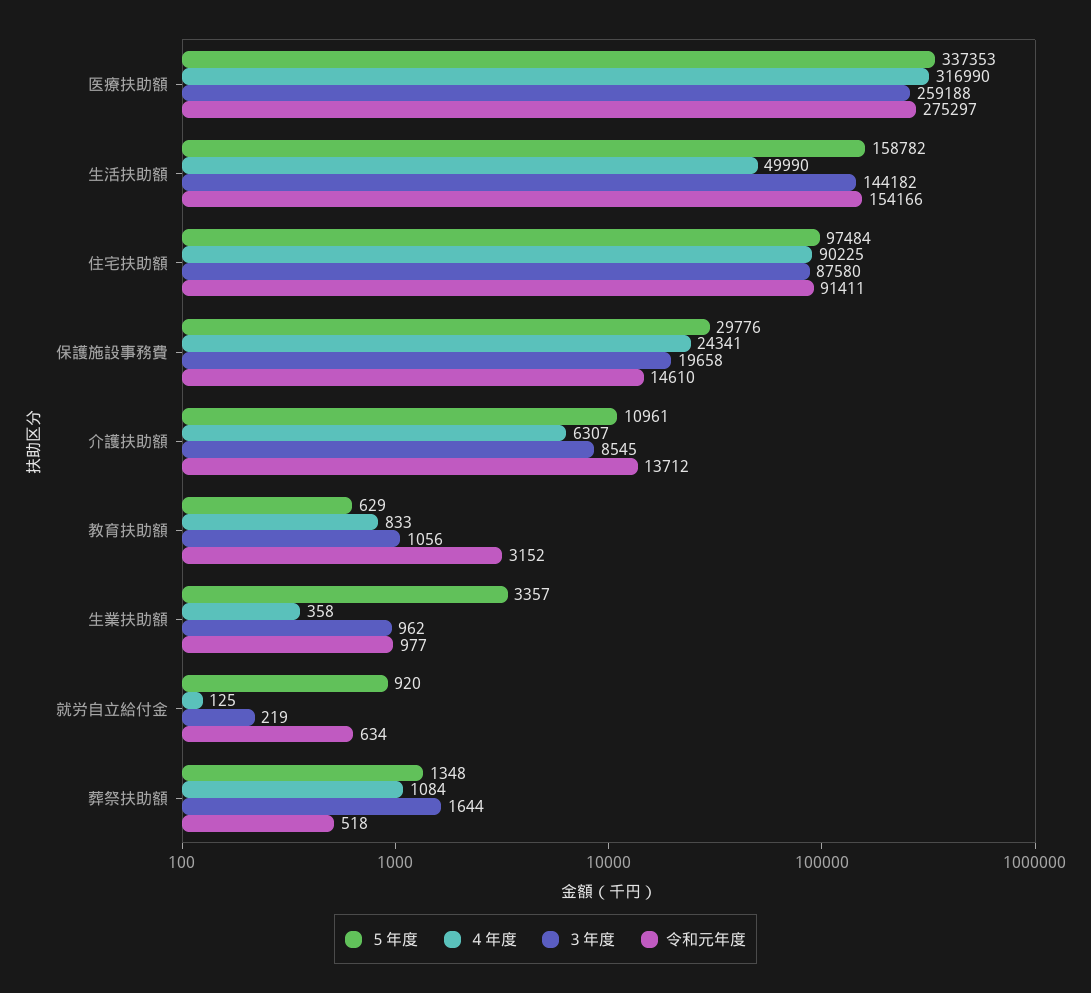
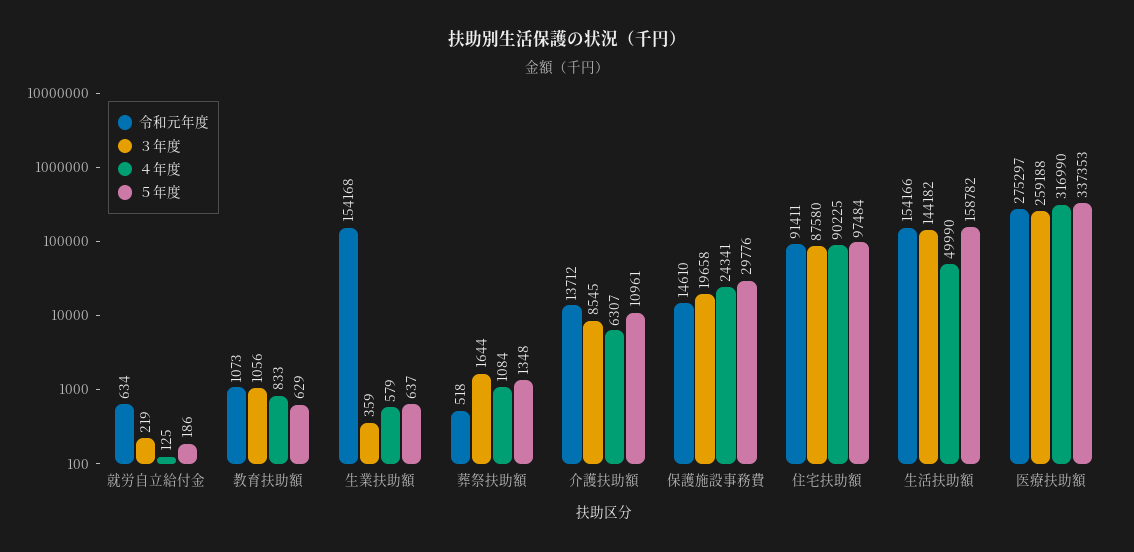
令和元年度, 教育扶助額: 3152 -> 1073
５年度, 生業扶助額: 3357 -> 637
４年度, 生業扶助額: 358 -> 579
３年度, 生業扶助額: 962 -> 359
令和元年度, 生業扶助額: 977 -> 154168
５年度, 就労自立給付金: 920 -> 186

